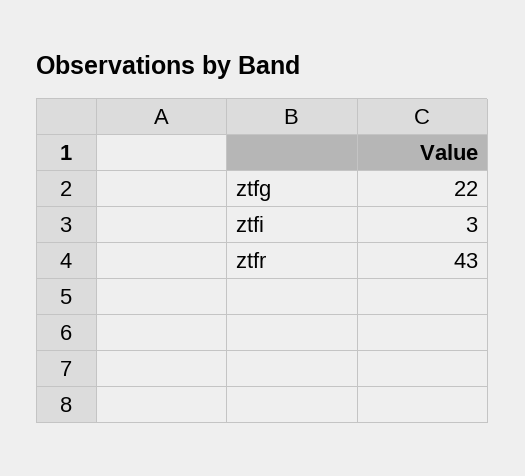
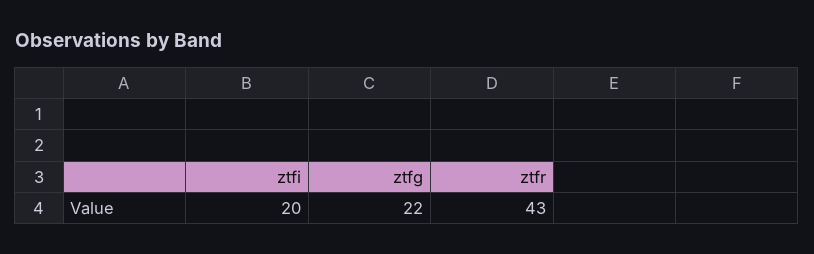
ztfi: 3 -> 20

